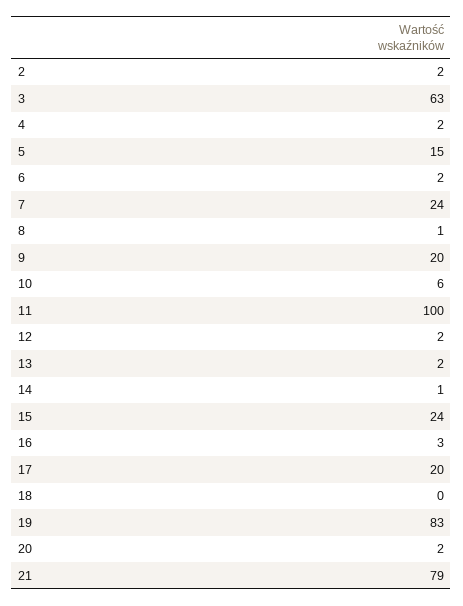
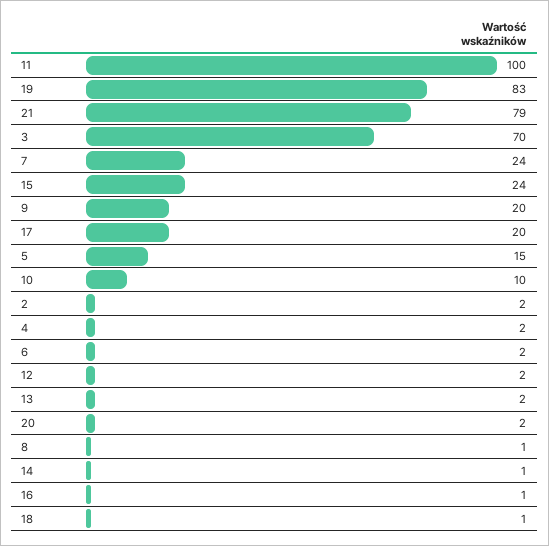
3: 63 -> 70
10: 6 -> 10
16: 3 -> 1
18: 0 -> 1

